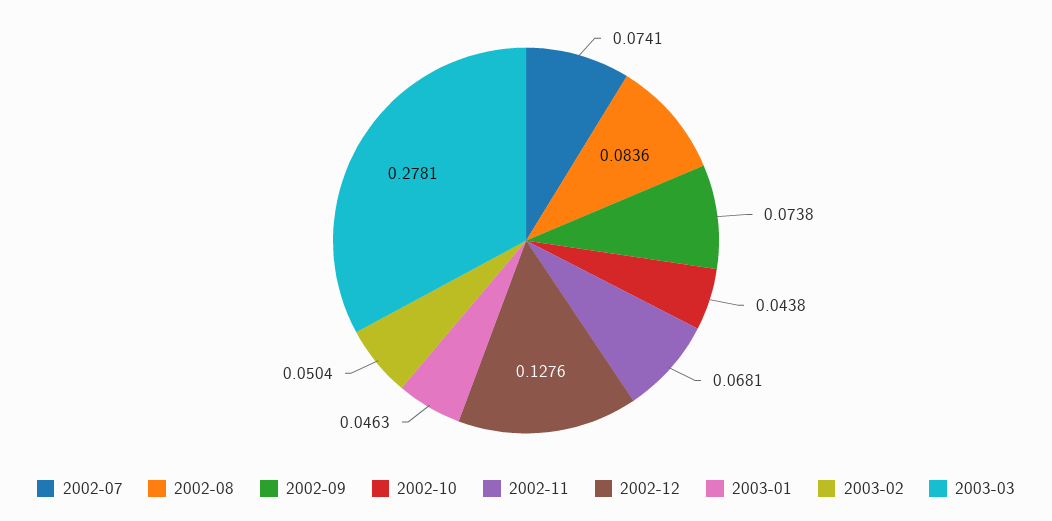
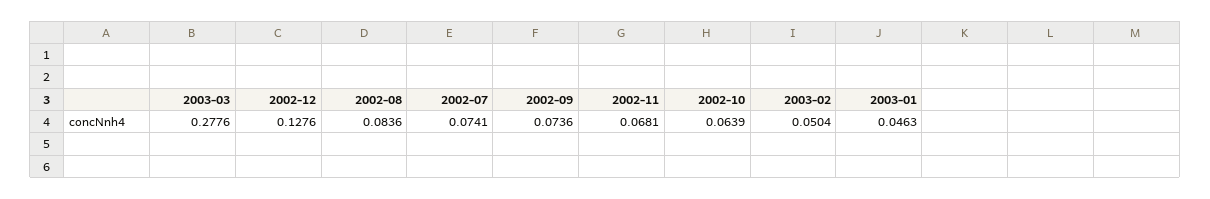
2002-09: 0.0738 -> 0.0736
2002-10: 0.0438 -> 0.0639
2003-03: 0.2781 -> 0.2776

